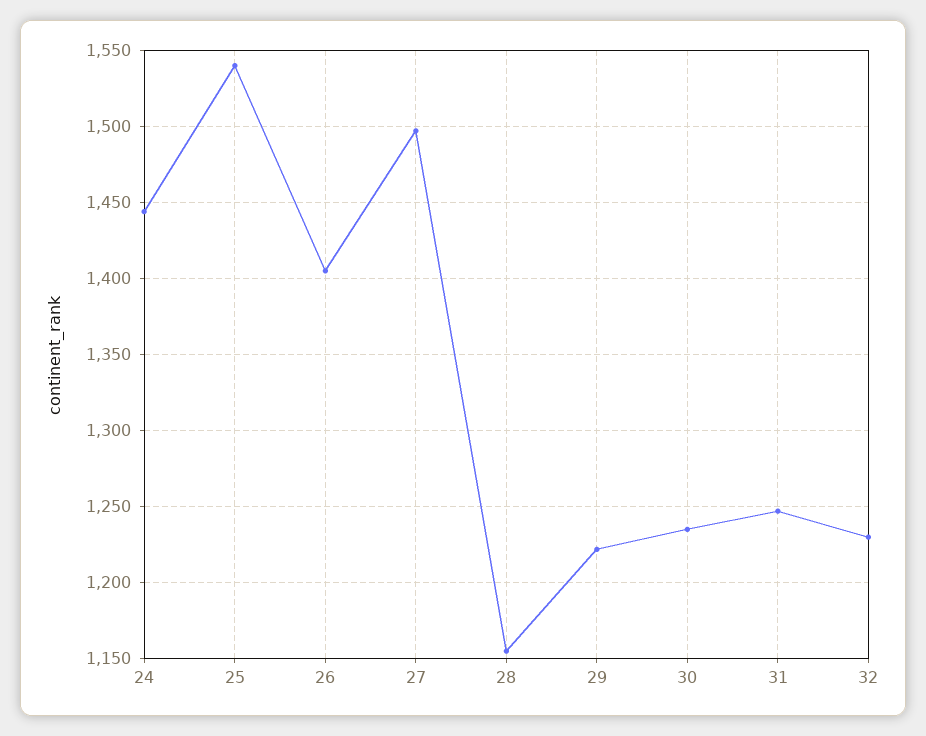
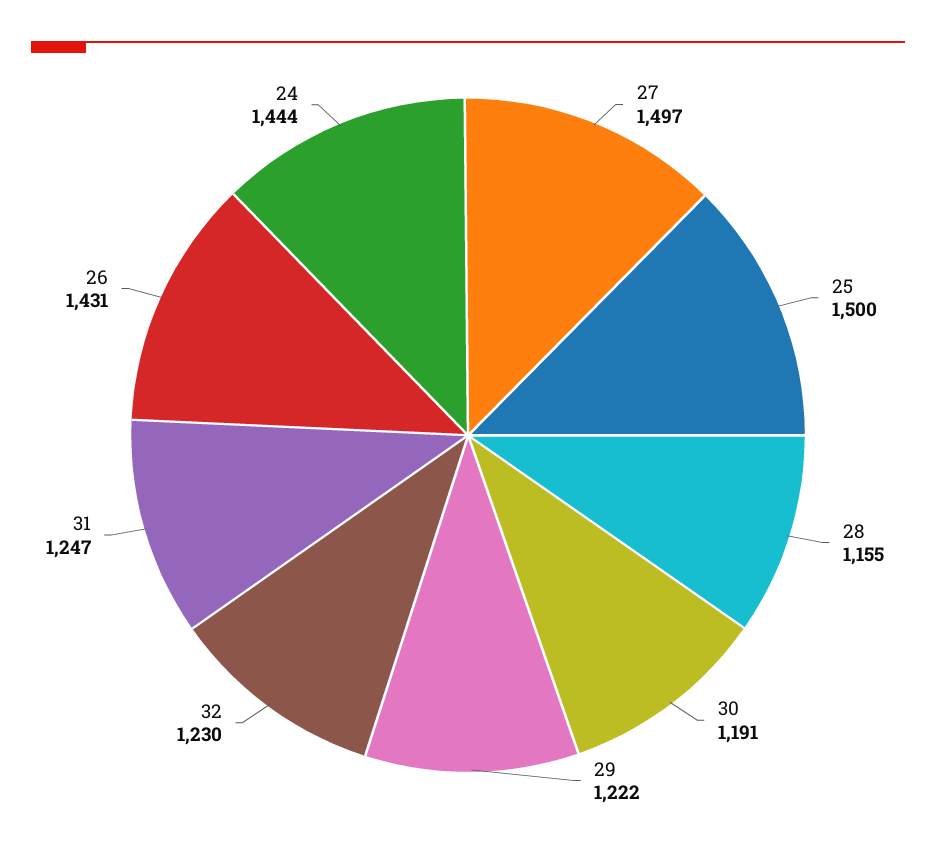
25: 1540 -> 1500
26: 1405 -> 1431
30: 1235 -> 1191

